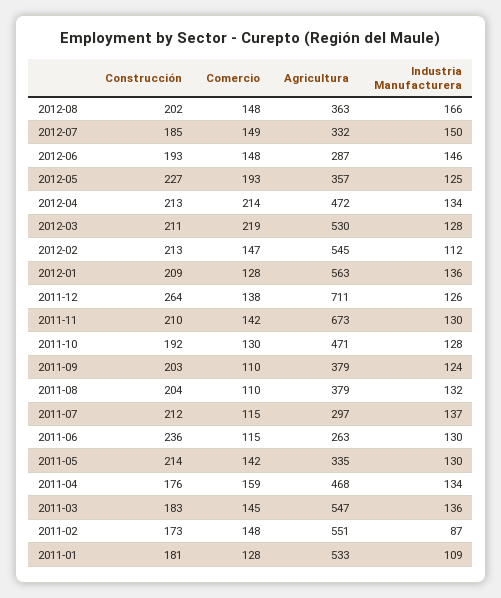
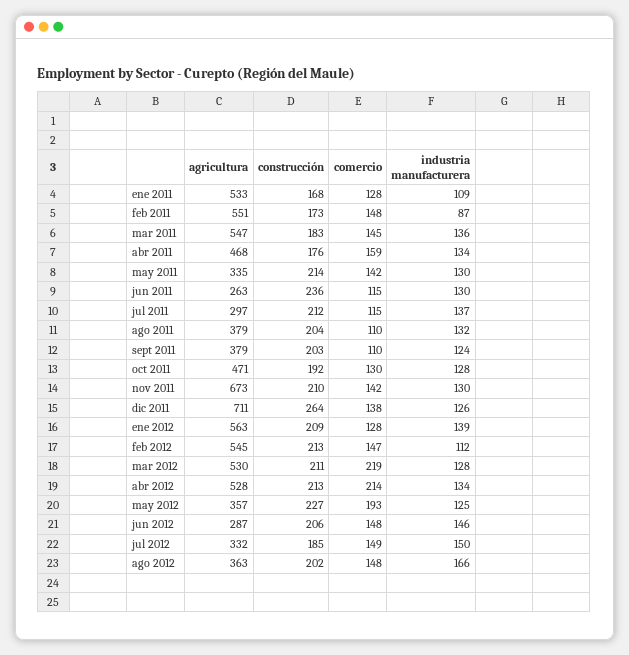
Construcción, 2012-06: 193 -> 206
Agricultura, 2012-04: 472 -> 528
Industria Manufacturera, 2012-01: 136 -> 139
Construcción, 2011-01: 181 -> 168

